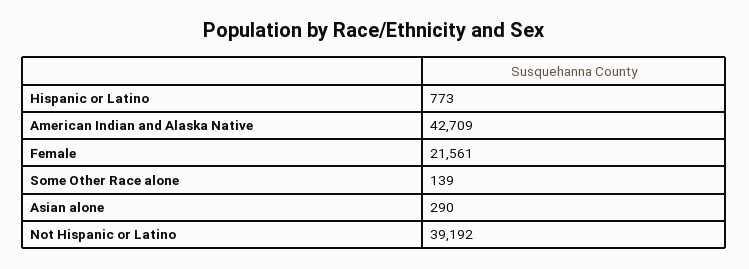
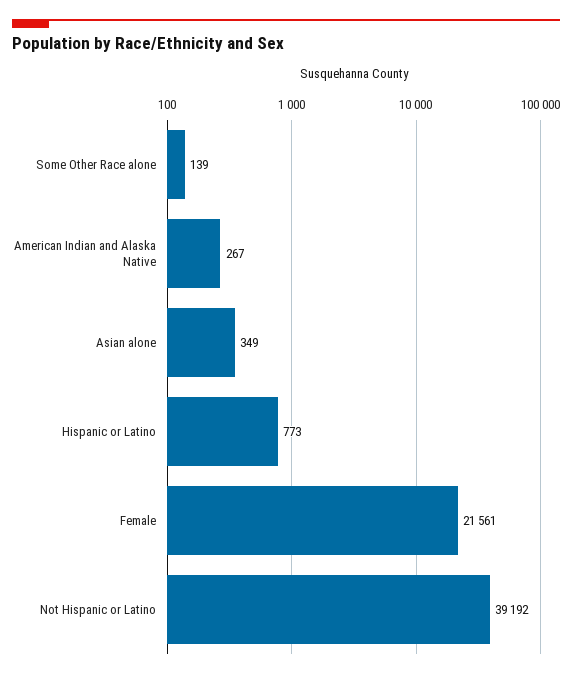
American Indian and Alaska Native: 42709 -> 267
Asian alone: 290 -> 349

